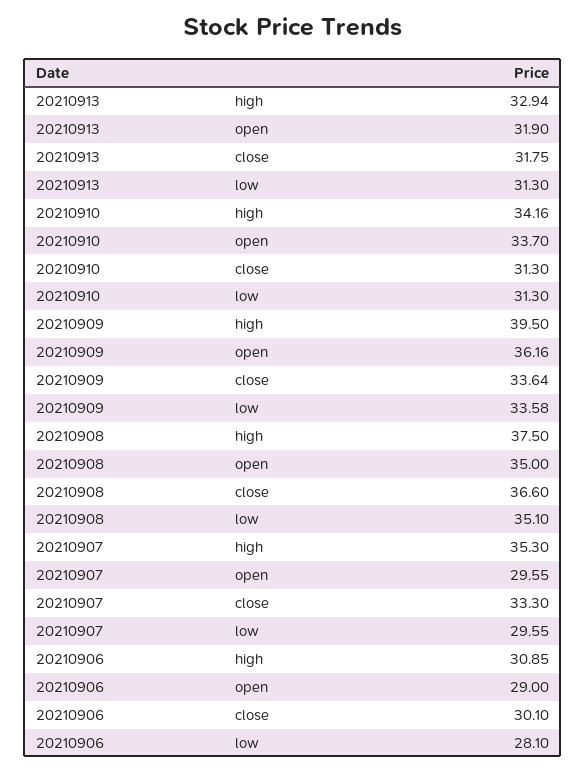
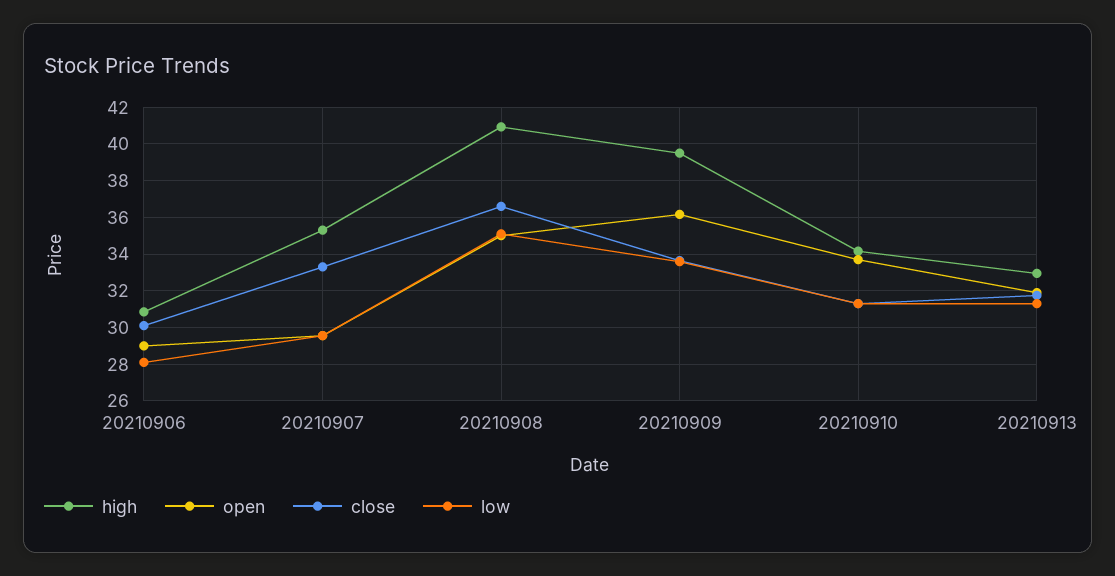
high, 20210908: 37.5 -> 41

